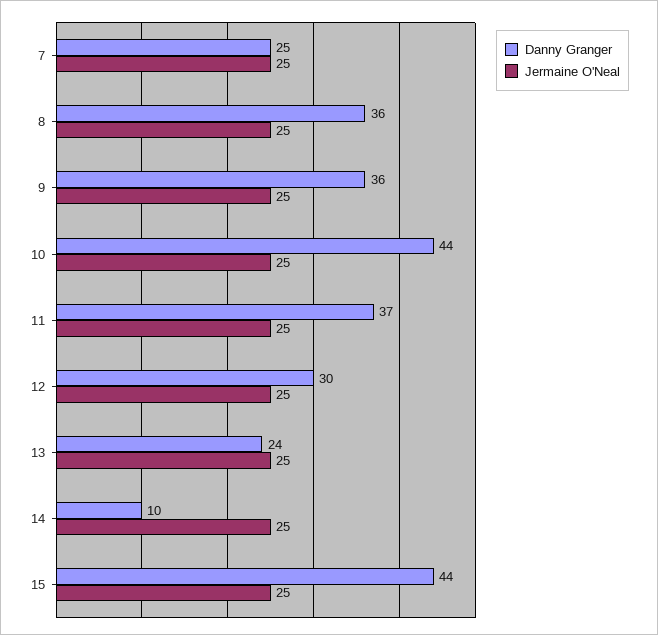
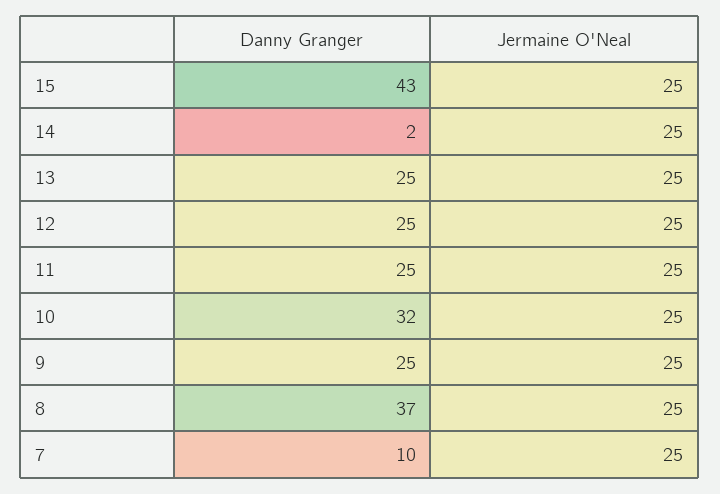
Danny Granger, 7: 25 -> 10
Danny Granger, 8: 36 -> 37
Danny Granger, 9: 36 -> 25
Danny Granger, 10: 44 -> 32
Danny Granger, 11: 37 -> 25
Danny Granger, 12: 30 -> 25
Danny Granger, 13: 24 -> 25
Danny Granger, 14: 10 -> 2
Danny Granger, 15: 44 -> 43

